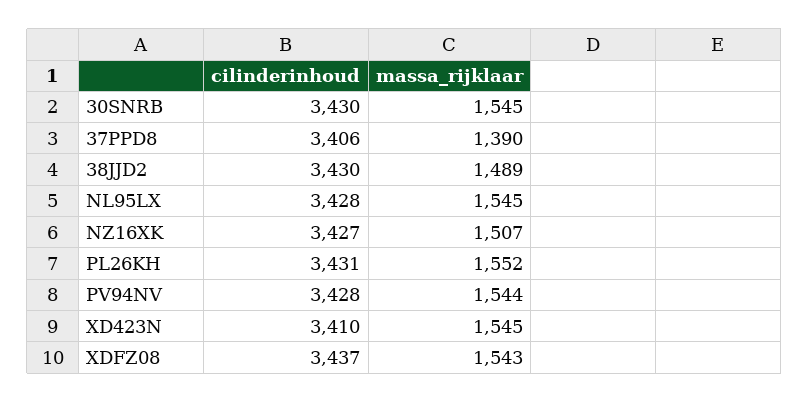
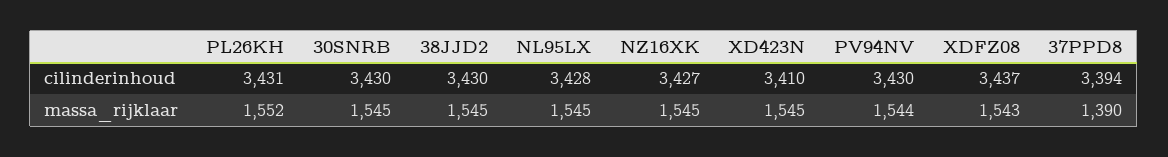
cilinderinhoud, 37PPD8: 3406 -> 3394
massa_rijklaar, 38JJD2: 1489 -> 1545
massa_rijklaar, NZ16XK: 1507 -> 1545
cilinderinhoud, PV94NV: 3428 -> 3430

